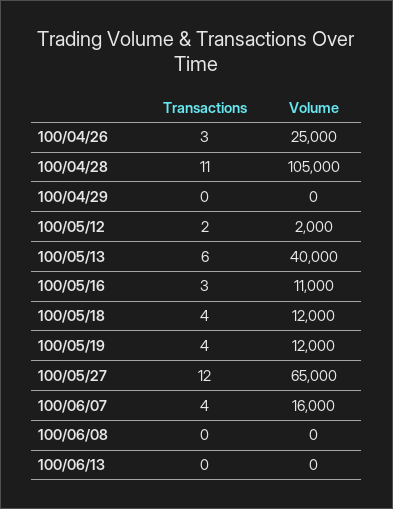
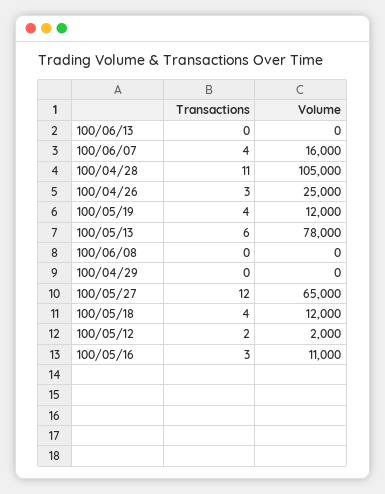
Volume, 100/05/13: 40000 -> 78000

